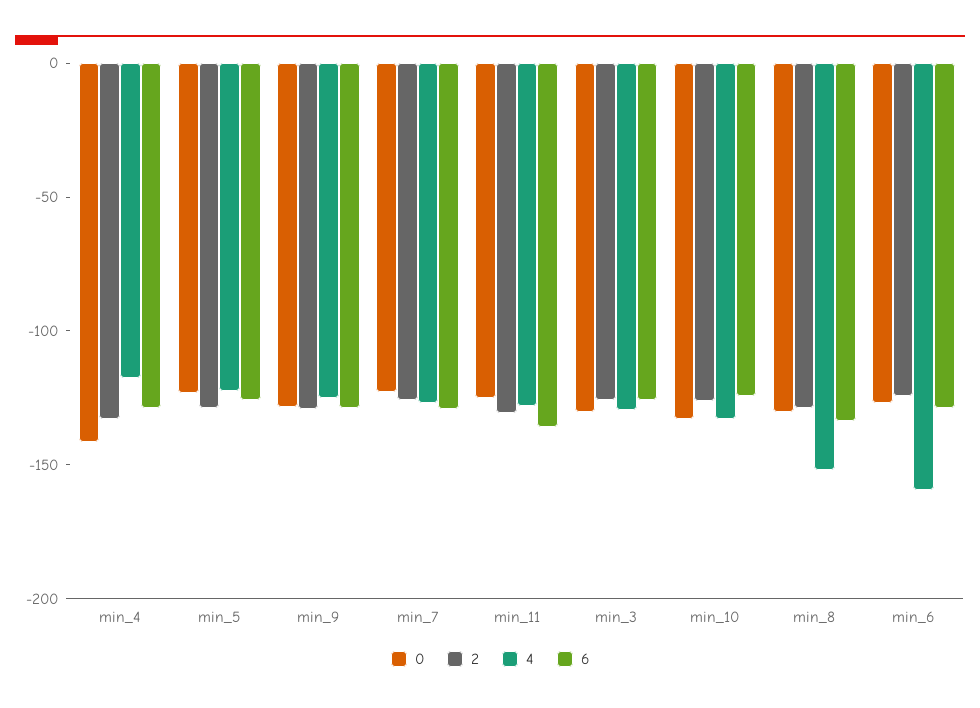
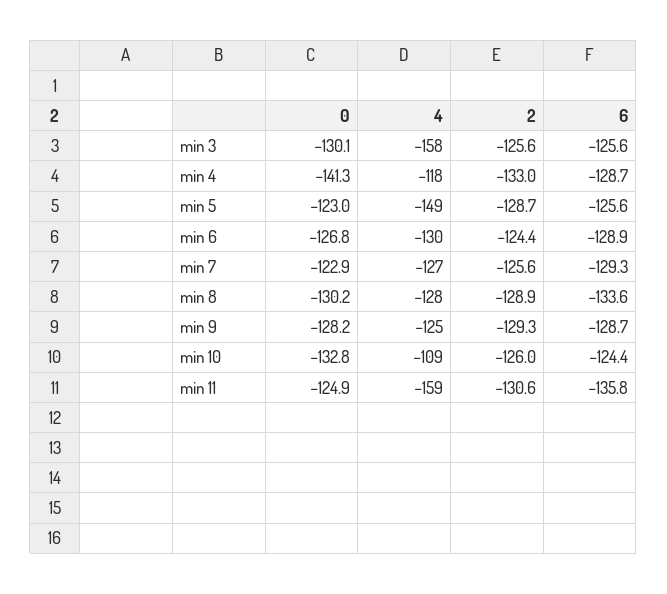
4, min_5: -120 -> -149
4, min_11: -130 -> -159
4, min_3: -130 -> -158
4, min_10: -130 -> -109
4, min_8: -150 -> -128
4, min_6: -160 -> -130

